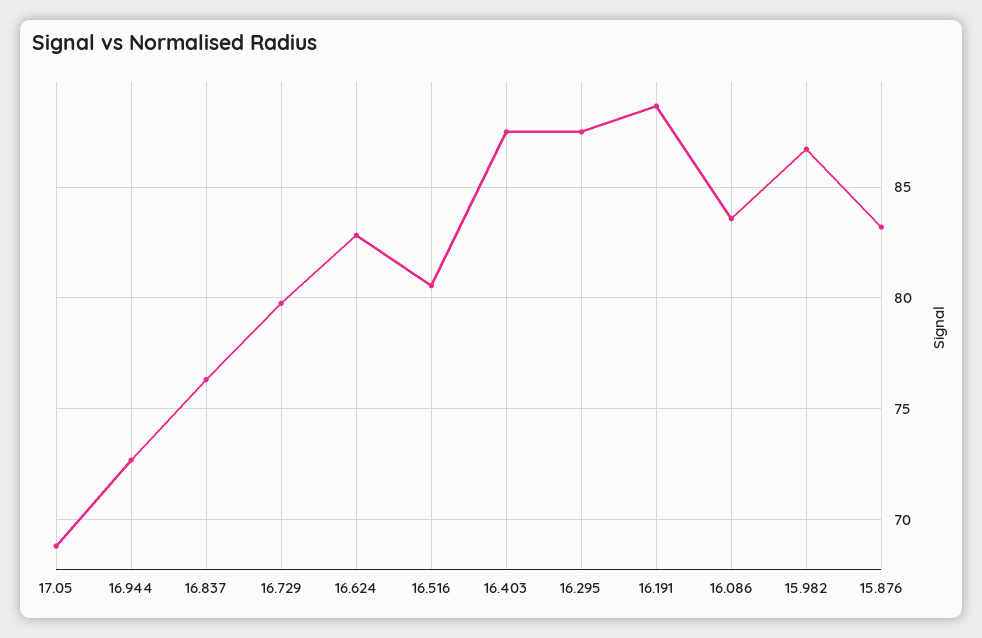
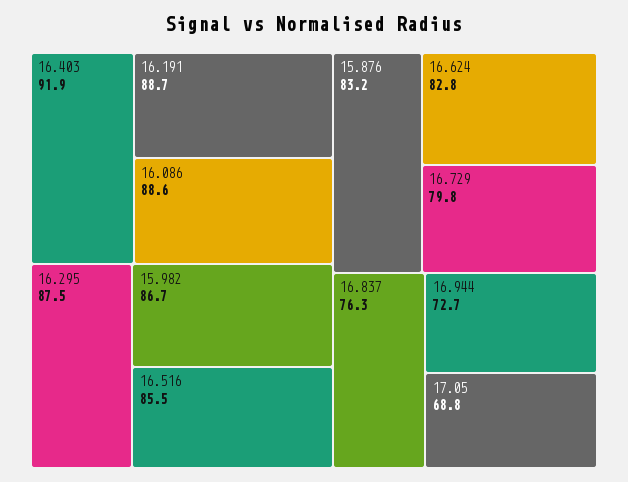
16.516: 80.5 -> 85.5
16.403: 87.5 -> 91.9
16.086: 83.5 -> 88.6

